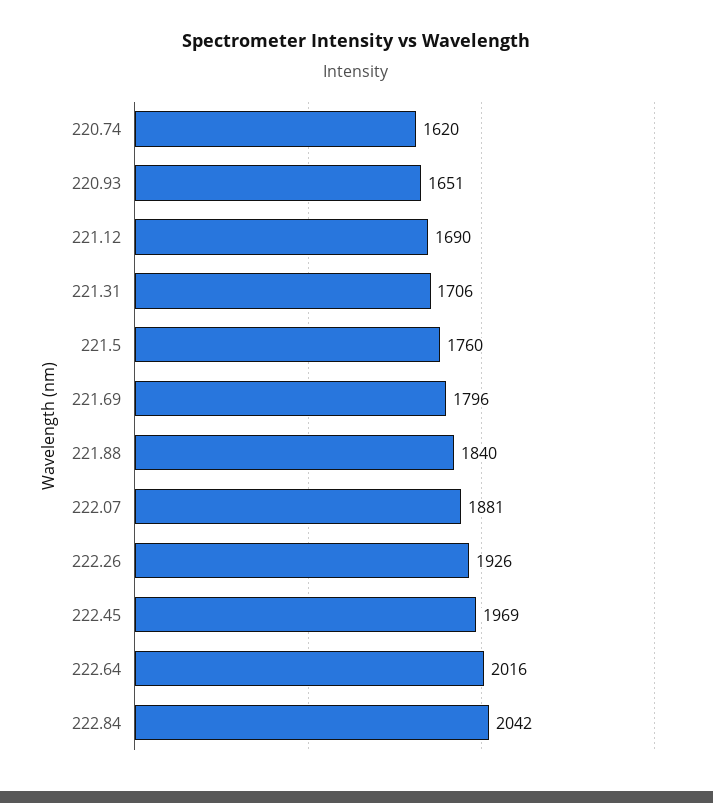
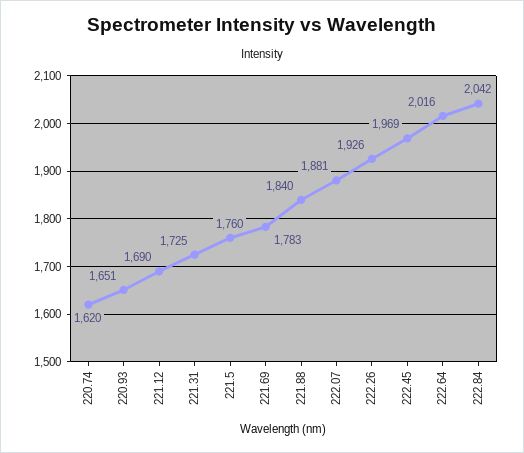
221.31: 1706 -> 1725
221.69: 1796 -> 1783

